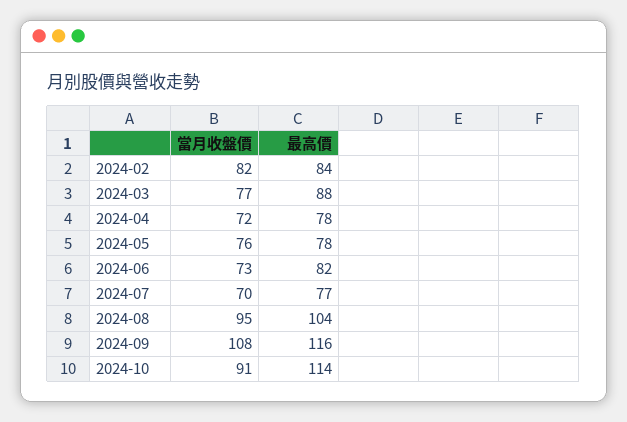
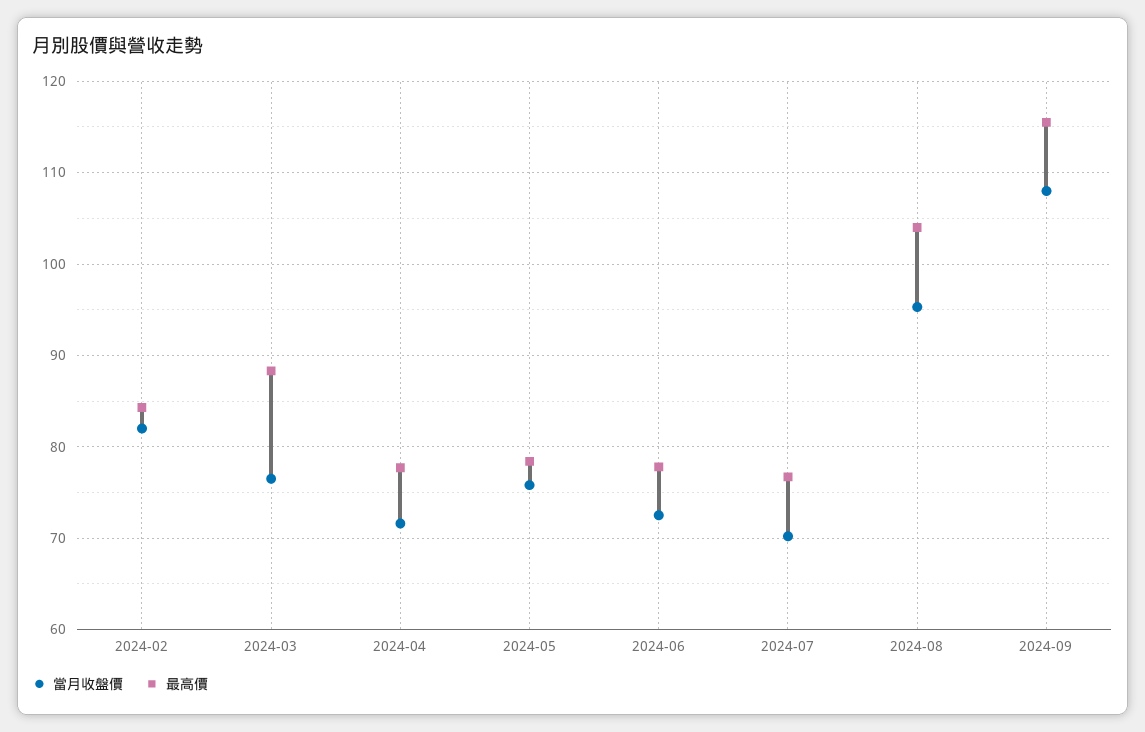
最高價, 2024-06: 82 -> 78
當月收盤價, 2024-10: 91 -> none
最高價, 2024-10: 114 -> none

